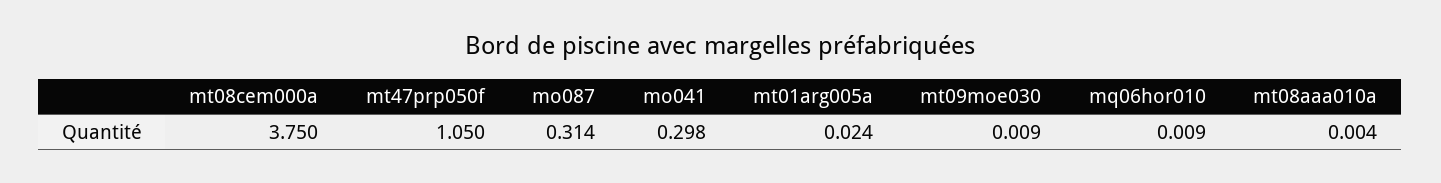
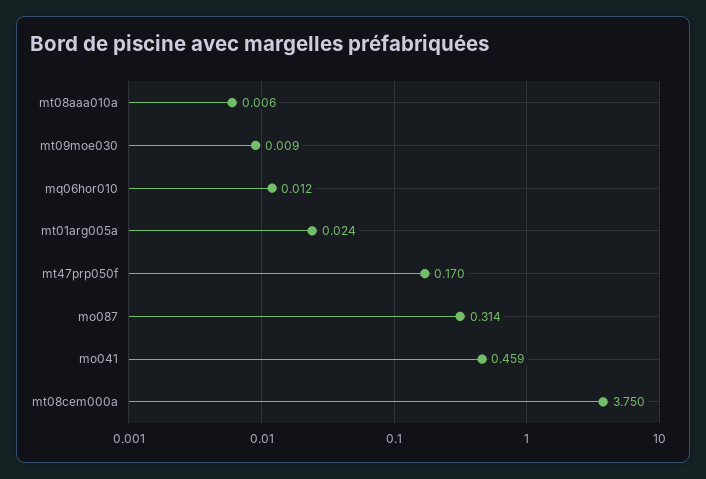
mt47prp050f: 1.05 -> 0.17
mo041: 0.298 -> 0.459
mq06hor010: 0.009 -> 0.012
mt08aaa010a: 0.004 -> 0.006

